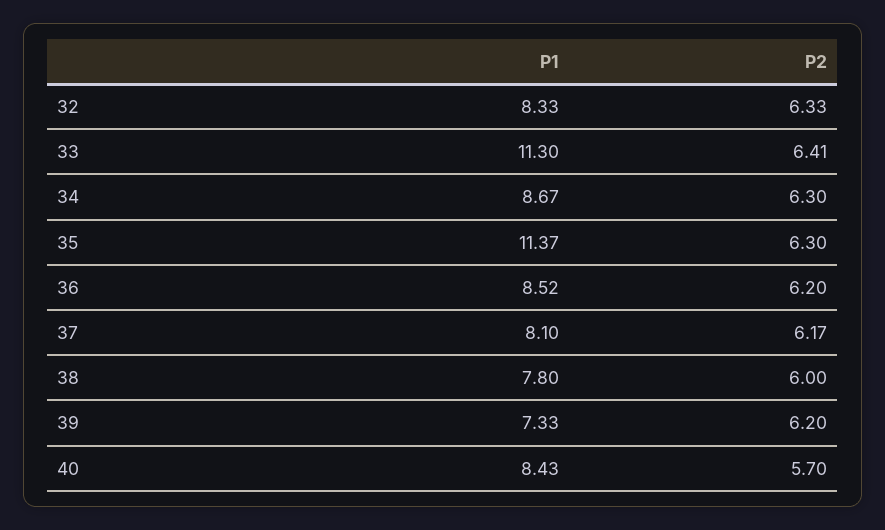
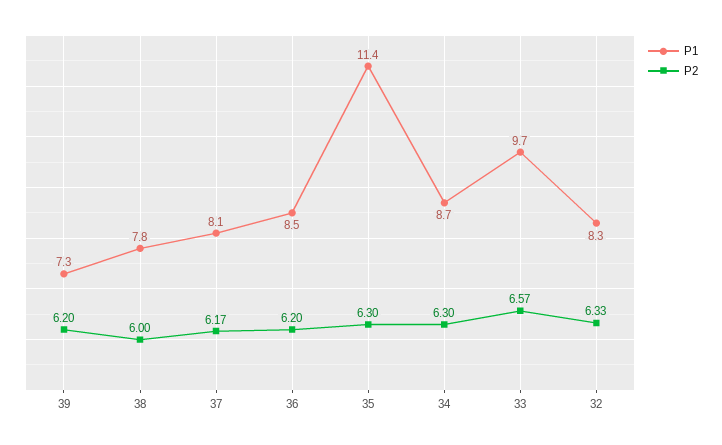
P1, 33: 11.3 -> 9.7
P2, 33: 6.41 -> 6.57
P1, 40: 8.43 -> none
P2, 40: 5.7 -> none

